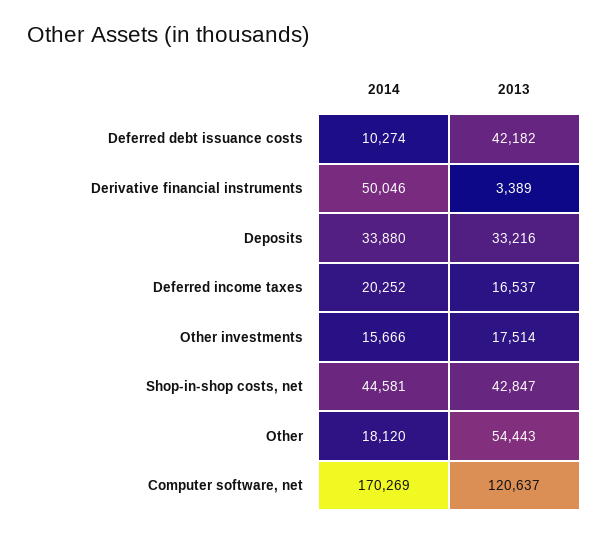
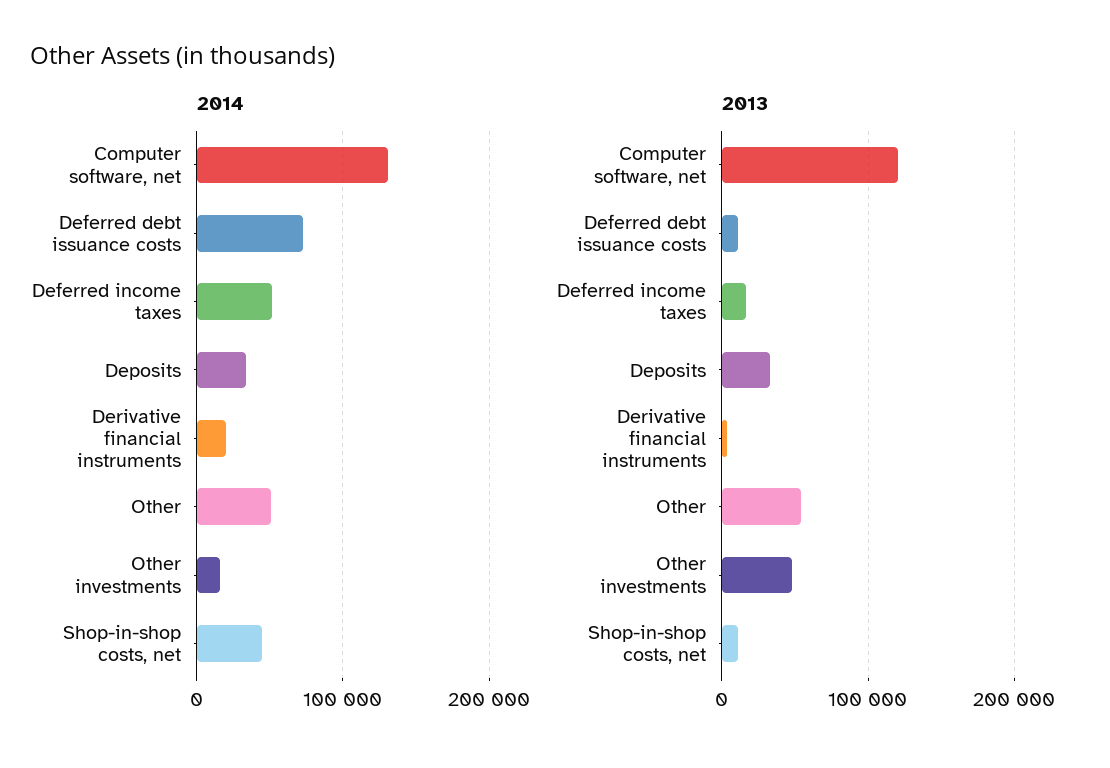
2014, Deferred debt issuance costs: 10274 -> 70000
2013, Deferred debt issuance costs: 42182 -> 10000
2014, Derivative financial instruments: 50046 -> 20000
2014, Deferred income taxes: 20252 -> 50000
2013, Other investments: 17514 -> 50000
2013, Shop-in-shop costs, net: 42847 -> 10000
2014, Other: 18120 -> 50000
2014, Computer software, net: 170269 -> 130000

